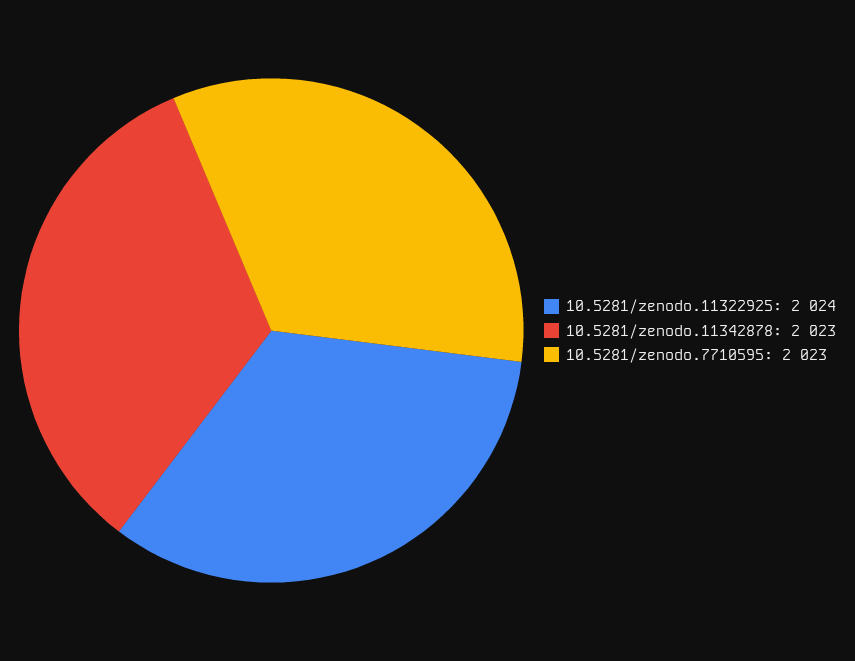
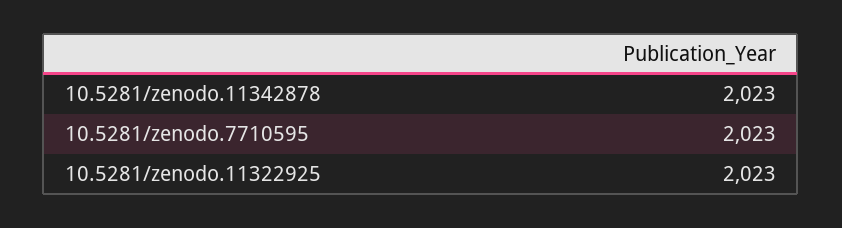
10.5281/zenodo.11322925: 2024 -> 2023

